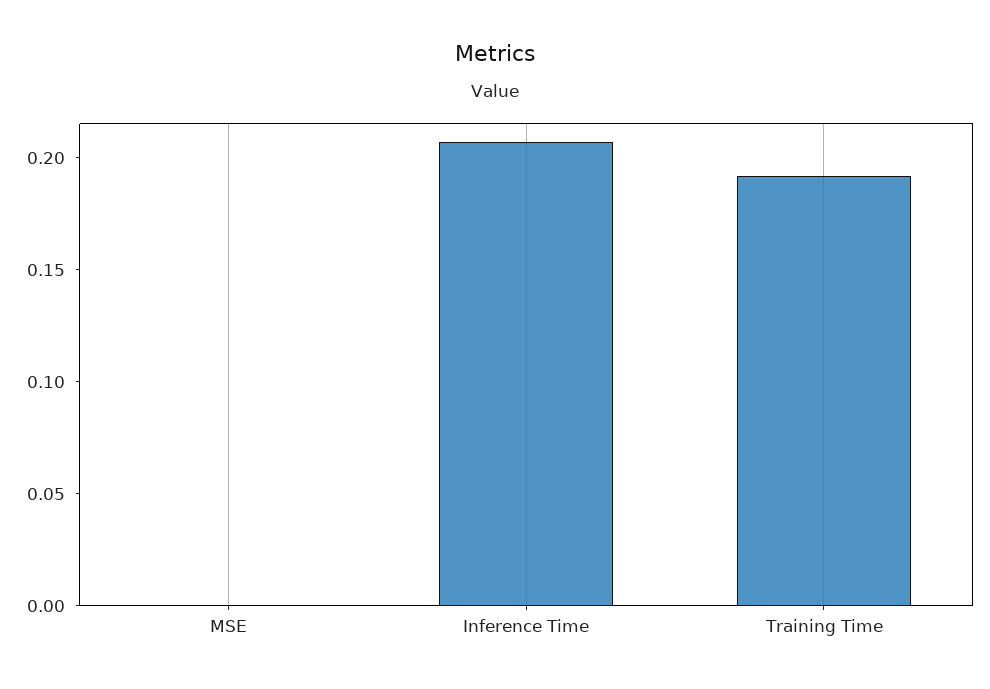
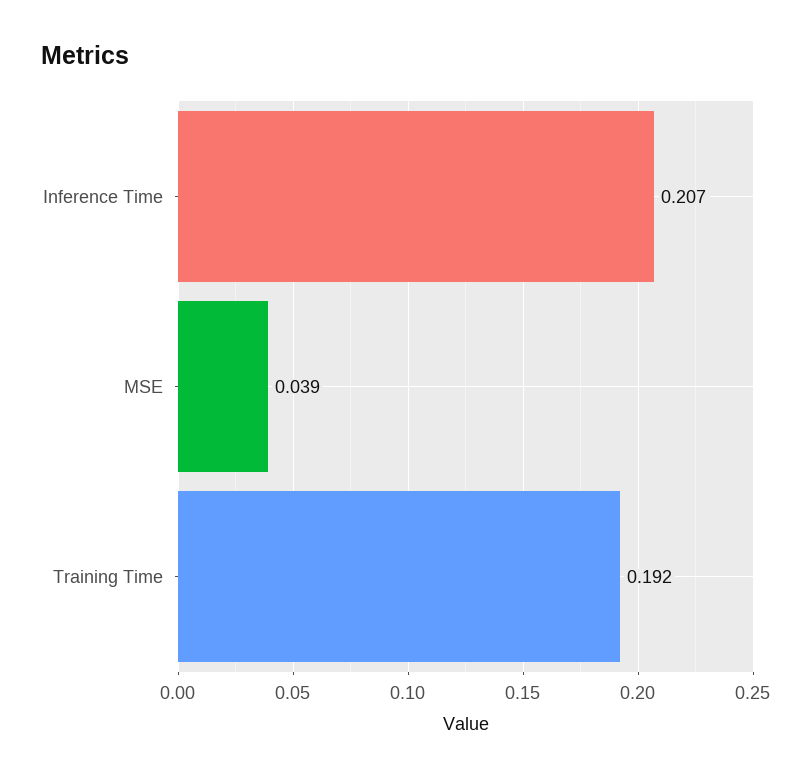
MSE: 0 -> 0.039

